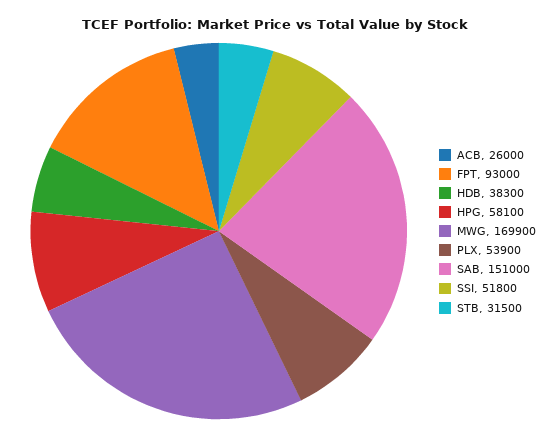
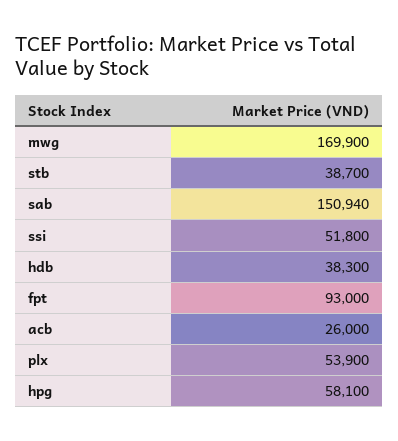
SAB: 151000 -> 150940
STB: 31500 -> 38700

